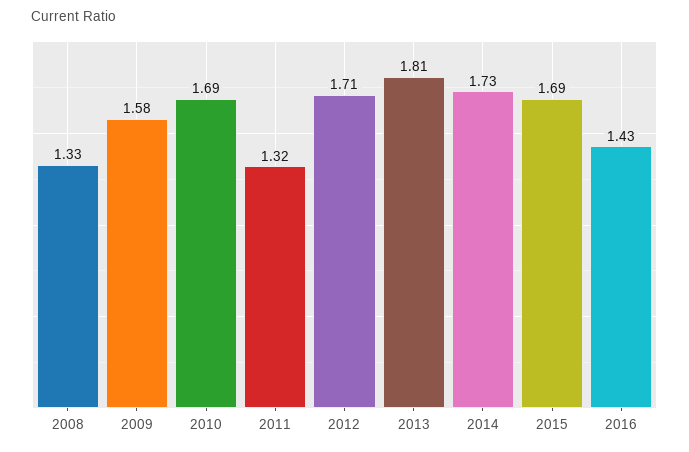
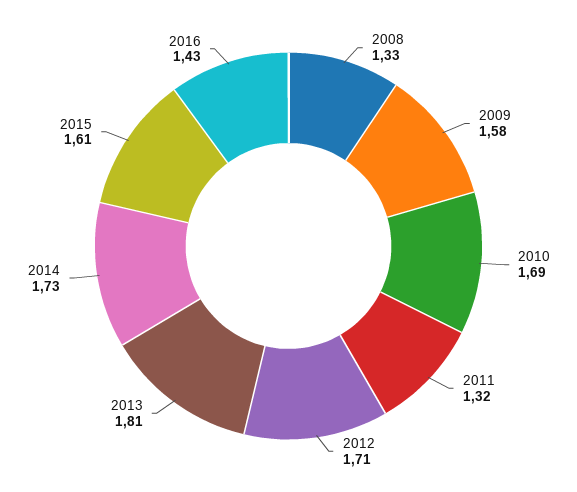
2015: 1.69 -> 1.61

